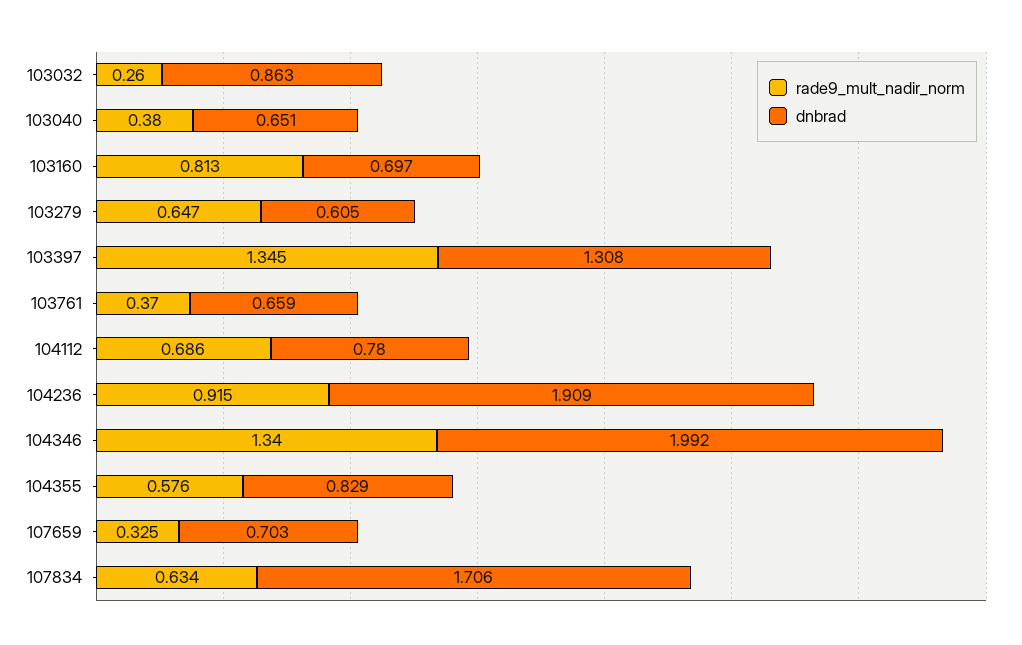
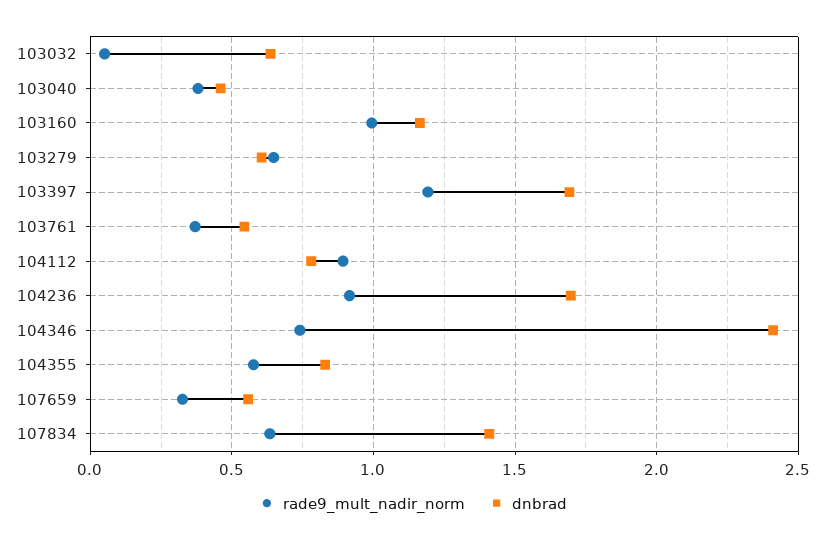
rade9_mult_nadir_norm, 103032: 0.26 -> 0.05
dnbrad, 103032: 0.863 -> 0.65
dnbrad, 103040: 0.651 -> 0.45
rade9_mult_nadir_norm, 103160: 0.813 -> 1
dnbrad, 103160: 0.697 -> 1.15
rade9_mult_nadir_norm, 103397: 1.345 -> 1.2
dnbrad, 103397: 1.308 -> 1.7
dnbrad, 103761: 0.659 -> 0.55
rade9_mult_nadir_norm, 104112: 0.686 -> 0.9
dnbrad, 104236: 1.909 -> 1.7
rade9_mult_nadir_norm, 104346: 1.34 -> 0.75
dnbrad, 104346: 1.992 -> 2.4
dnbrad, 107659: 0.703 -> 0.55
dnbrad, 107834: 1.706 -> 1.4

